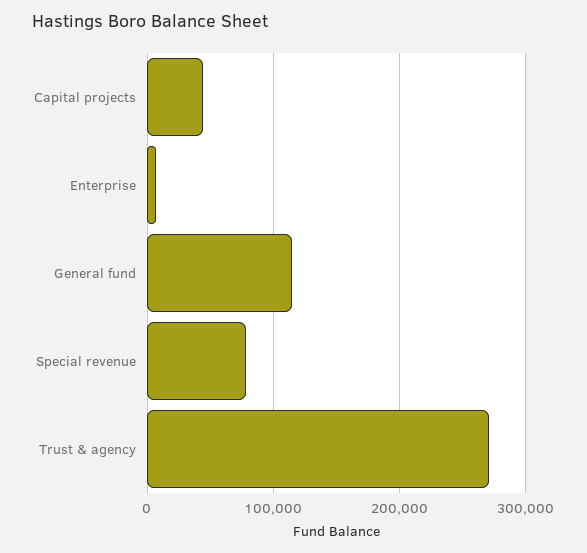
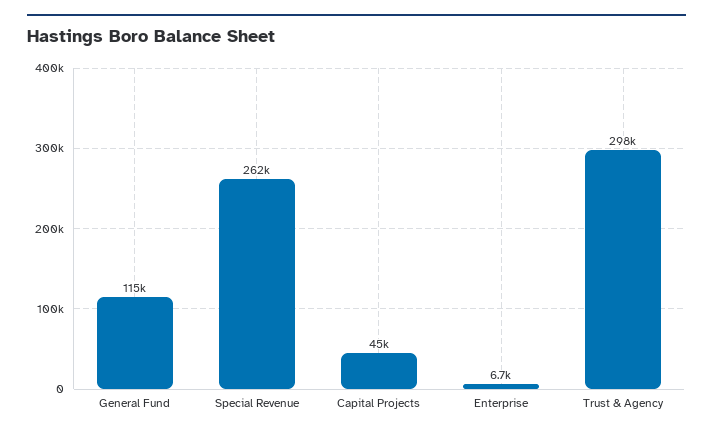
Special revenue: 80000 -> 262000
Trust & agency: 270000 -> 298000

